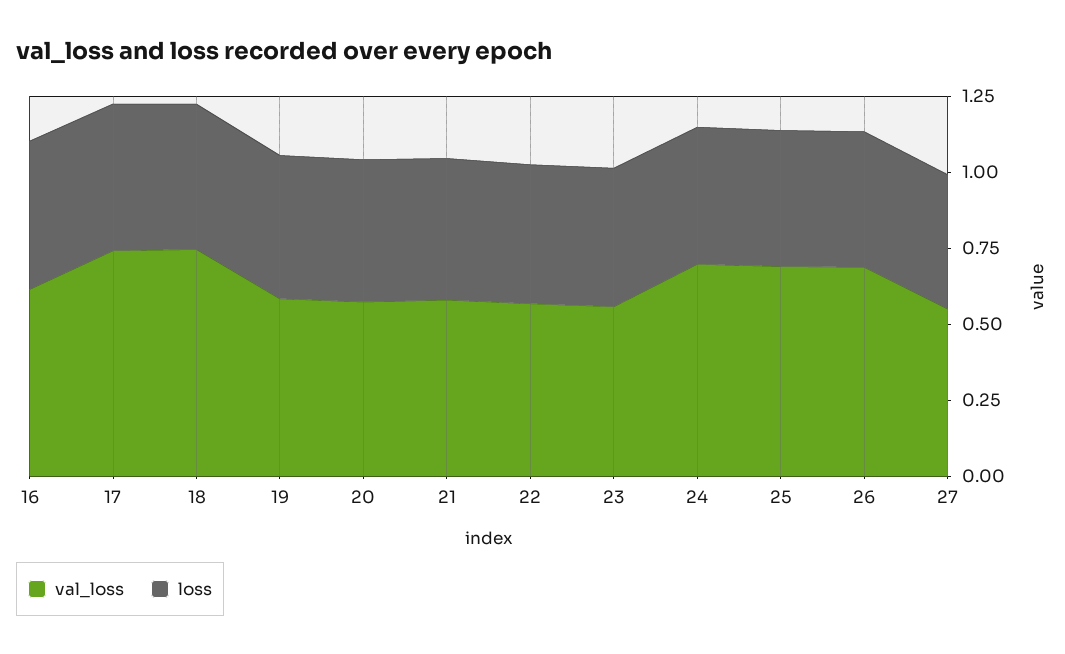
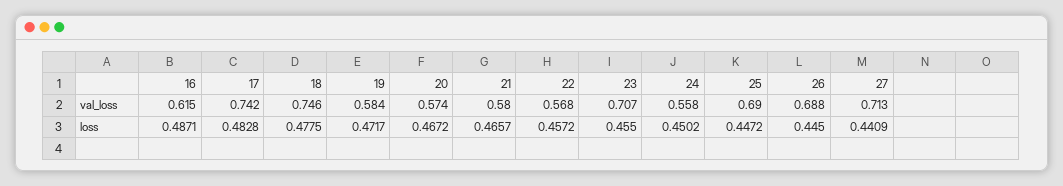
val_loss, 23: 0.55 -> 0.707
val_loss, 24: 0.7 -> 0.558
val_loss, 27: 0.55 -> 0.713

